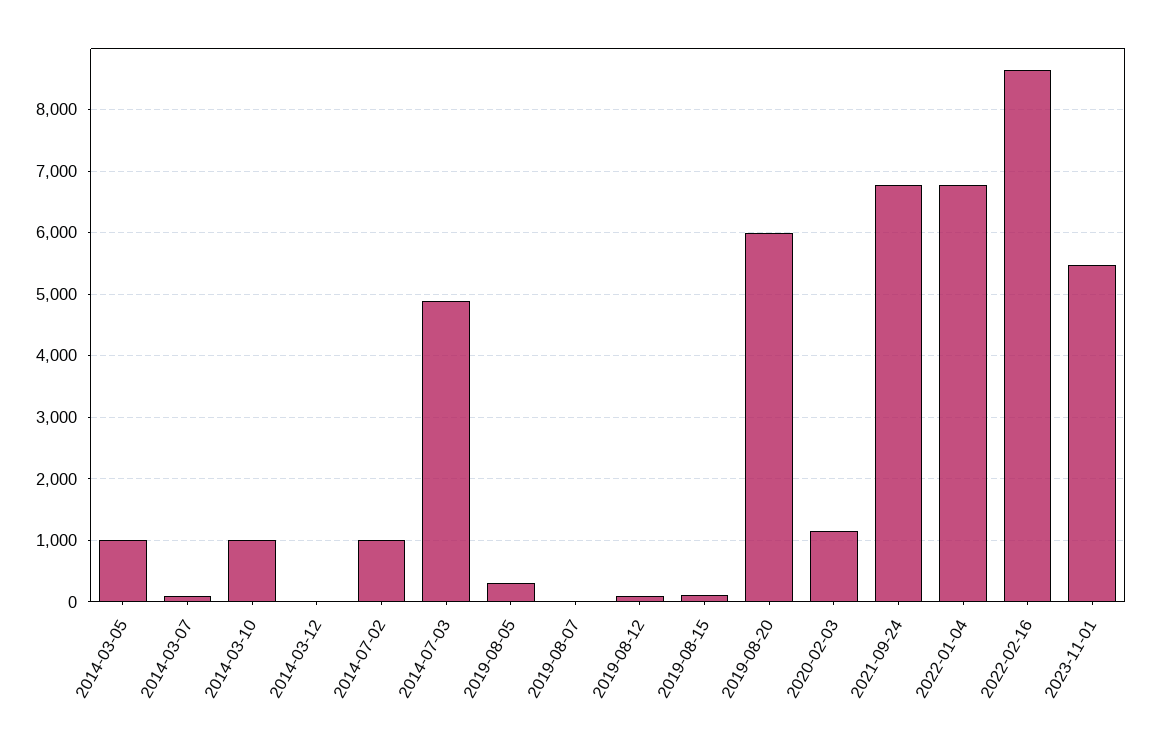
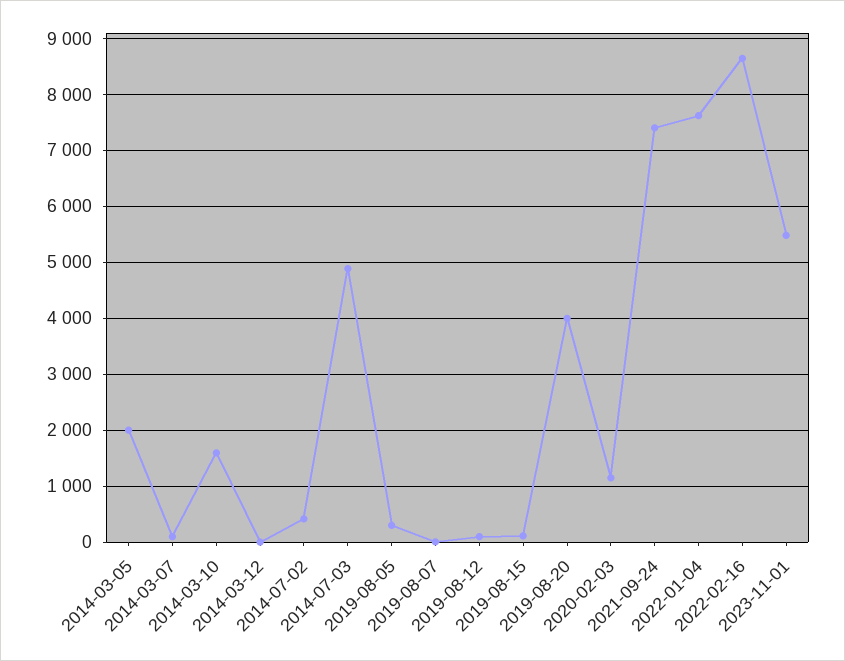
2014-03-05: 1000 -> 2000
2014-03-10: 1000 -> 1600
2014-07-02: 1000 -> 400
2019-08-20: 6000 -> 4000
2021-09-24: 6800 -> 7400
2022-01-04: 6800 -> 7600

